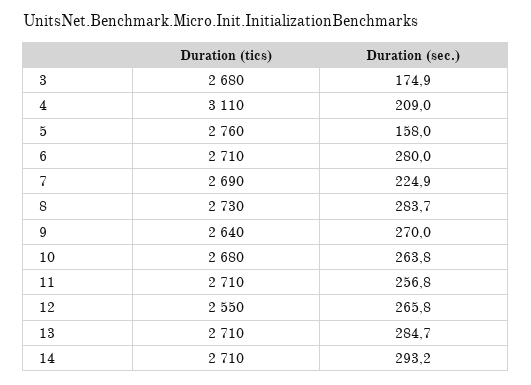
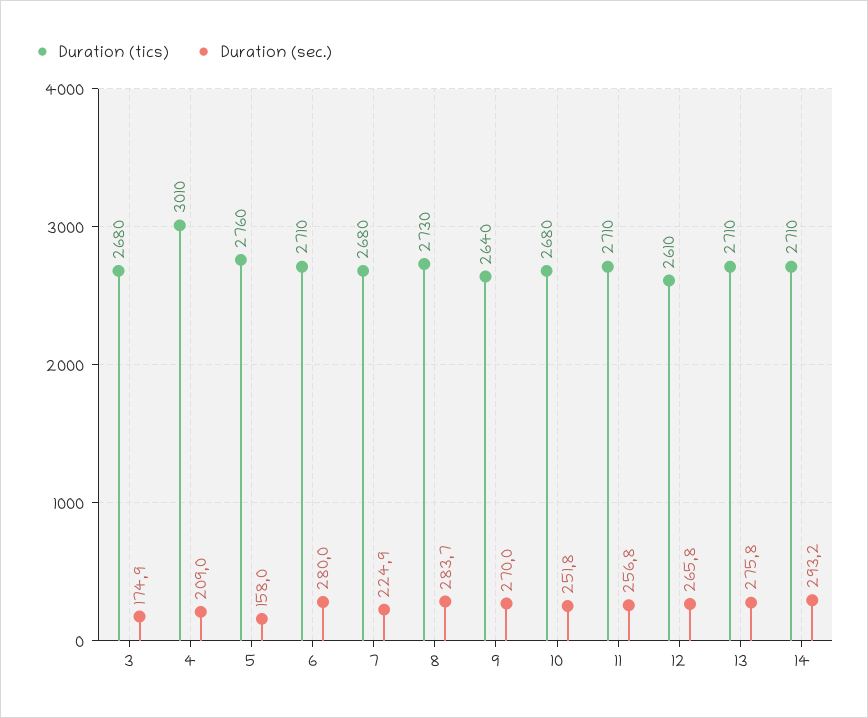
Duration (tics), 4: 3110 -> 3010
Duration (tics), 7: 2690 -> 2680
Duration (sec.), 10: 263.8 -> 251.8
Duration (tics), 12: 2550 -> 2610
Duration (sec.), 13: 284.7 -> 275.8

